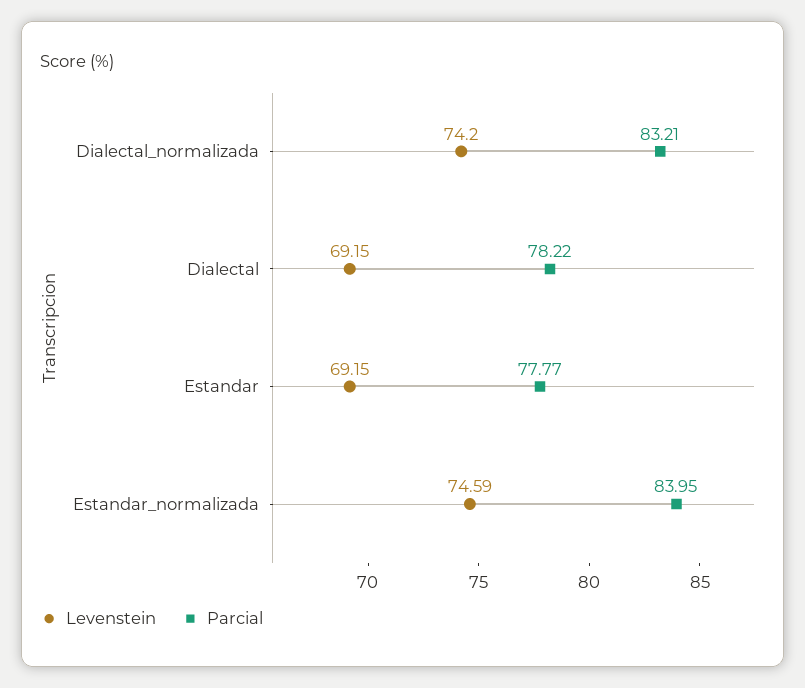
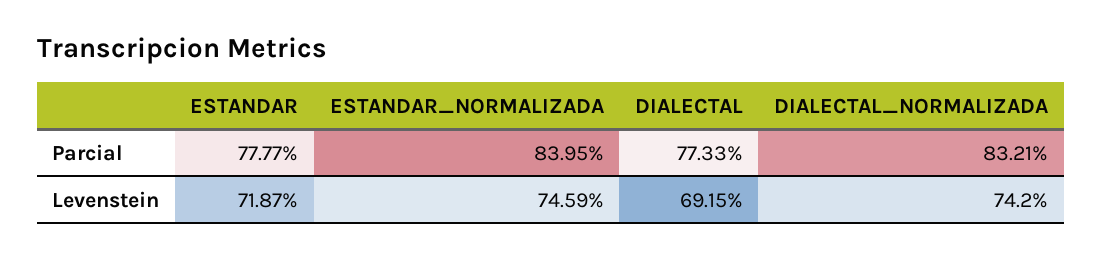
Parcial, Dialectal: 78.22 -> 77.33
Levenstein, Estandar: 69.15 -> 71.87

